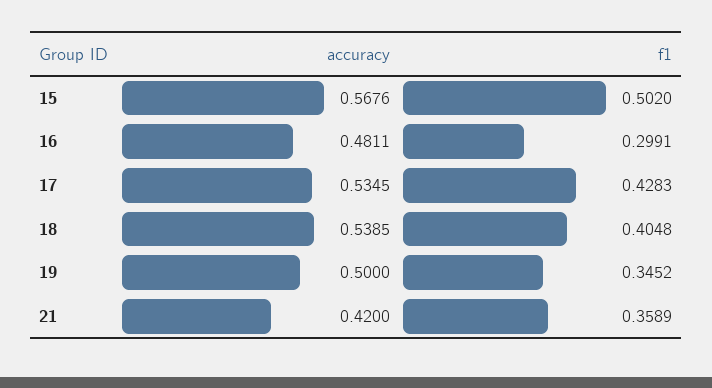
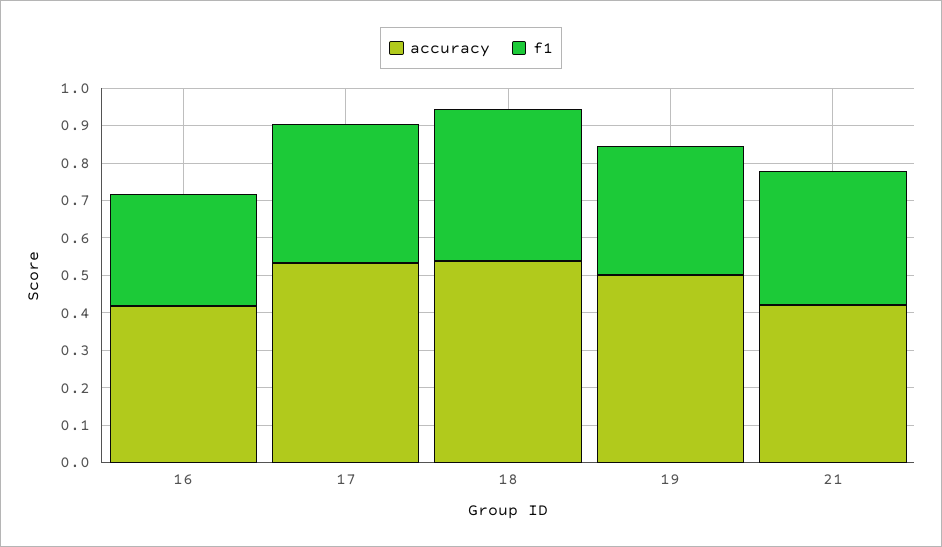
accuracy, 15: 0.5676 -> none
f1, 15: 0.502 -> none
accuracy, 16: 0.4811 -> 0.425
f1, 17: 0.4283 -> 0.375

